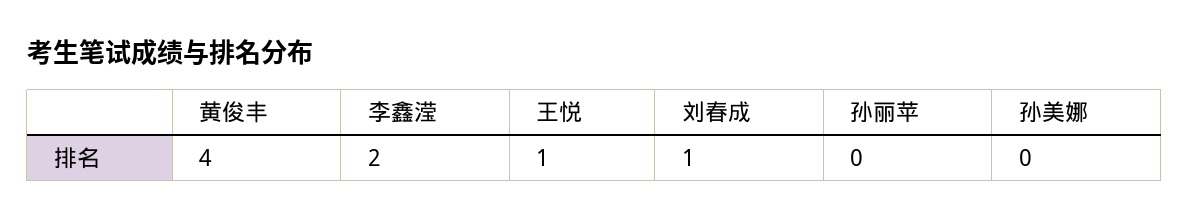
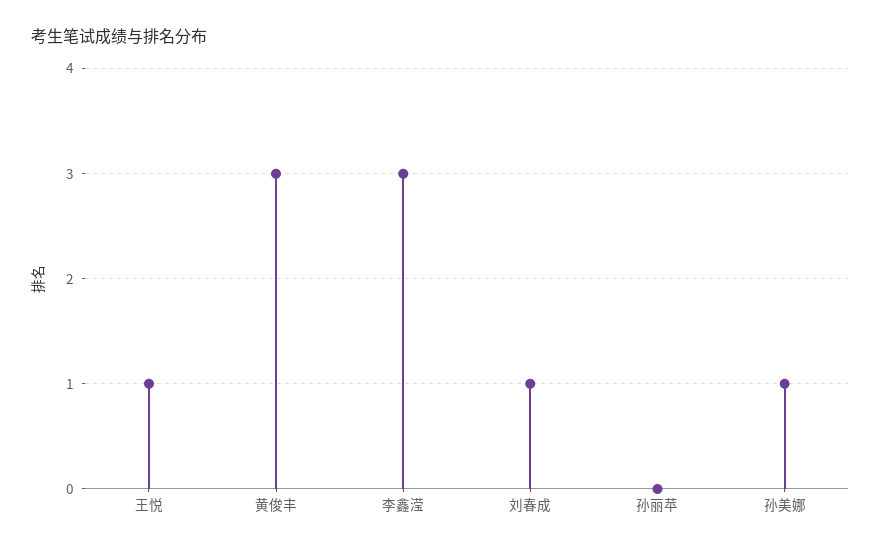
黄俊丰: 4 -> 3
李鑫滢: 2 -> 3
孙美娜: 0 -> 1

